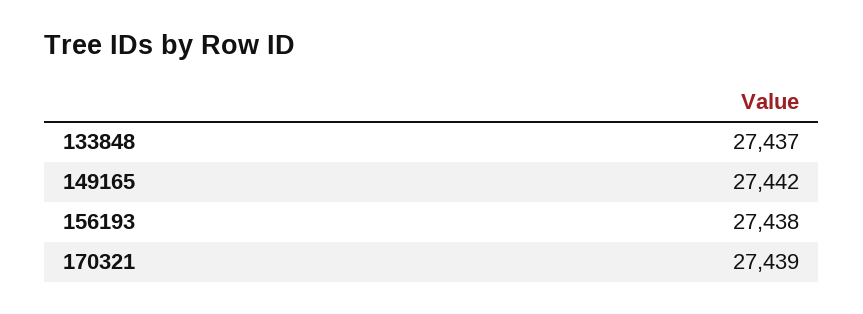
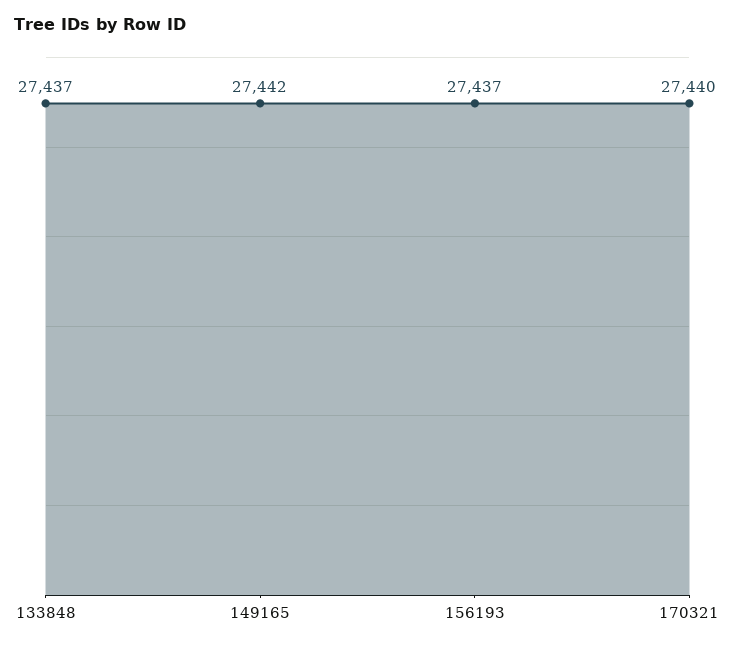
156193: 27438 -> 27437
170321: 27439 -> 27440

